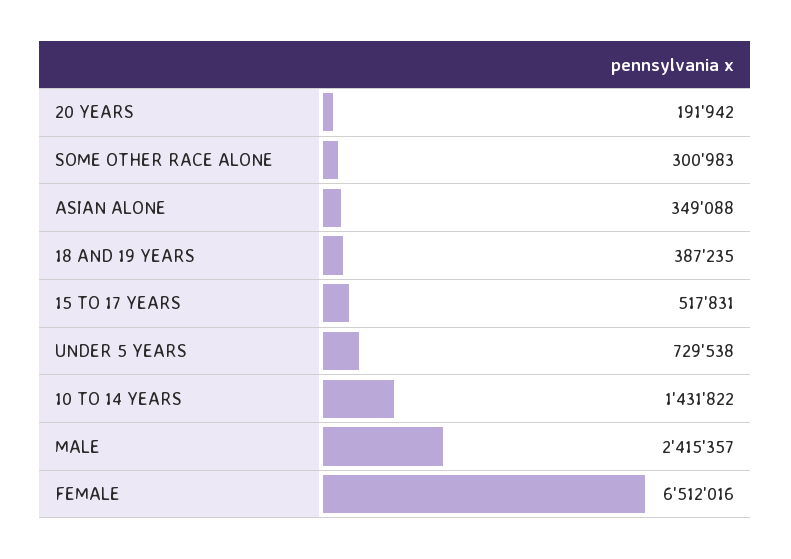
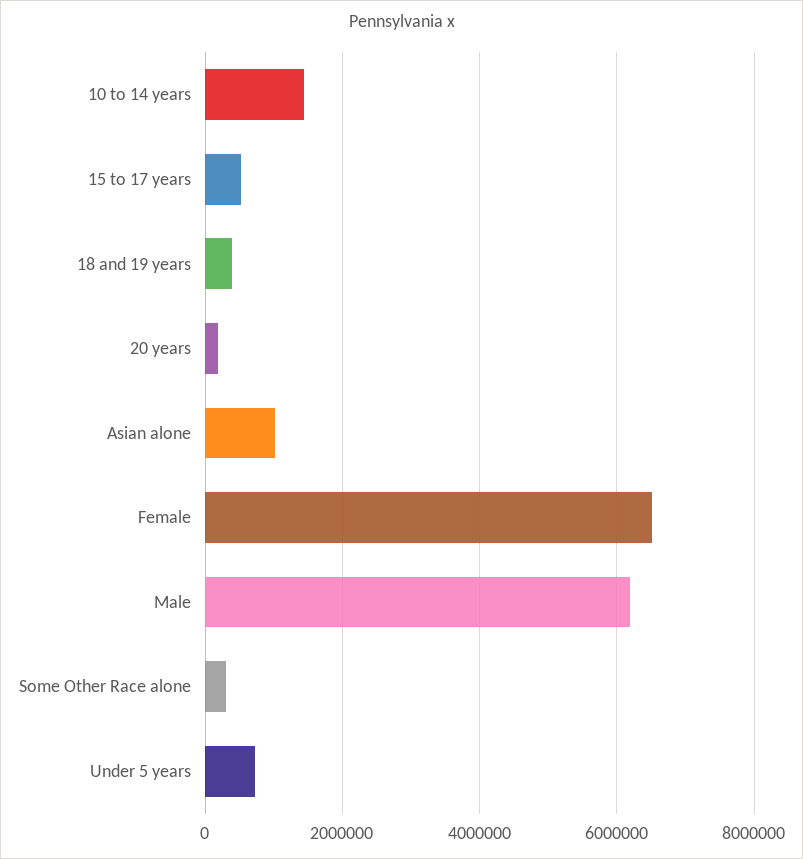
ASIAN ALONE: 349088 -> 1000000
MALE: 2415357 -> 6200000

